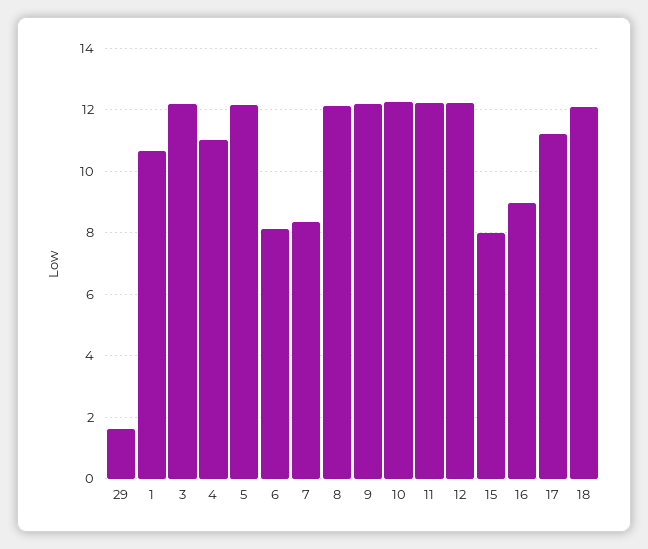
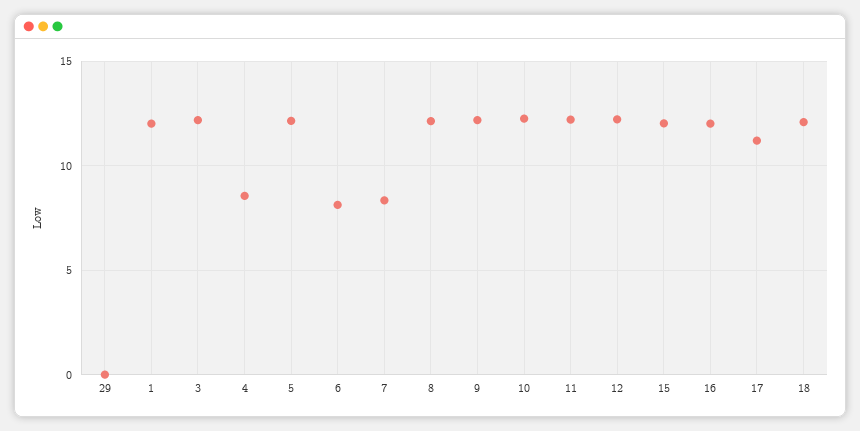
29: 1.6 -> 0
1: 10.6 -> 12
4: 11 -> 8.5
15: 8 -> 12
16: 9 -> 12

